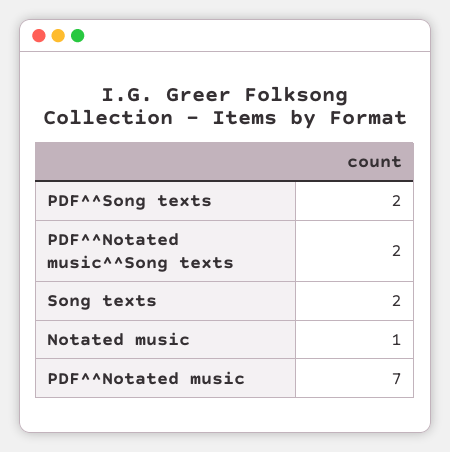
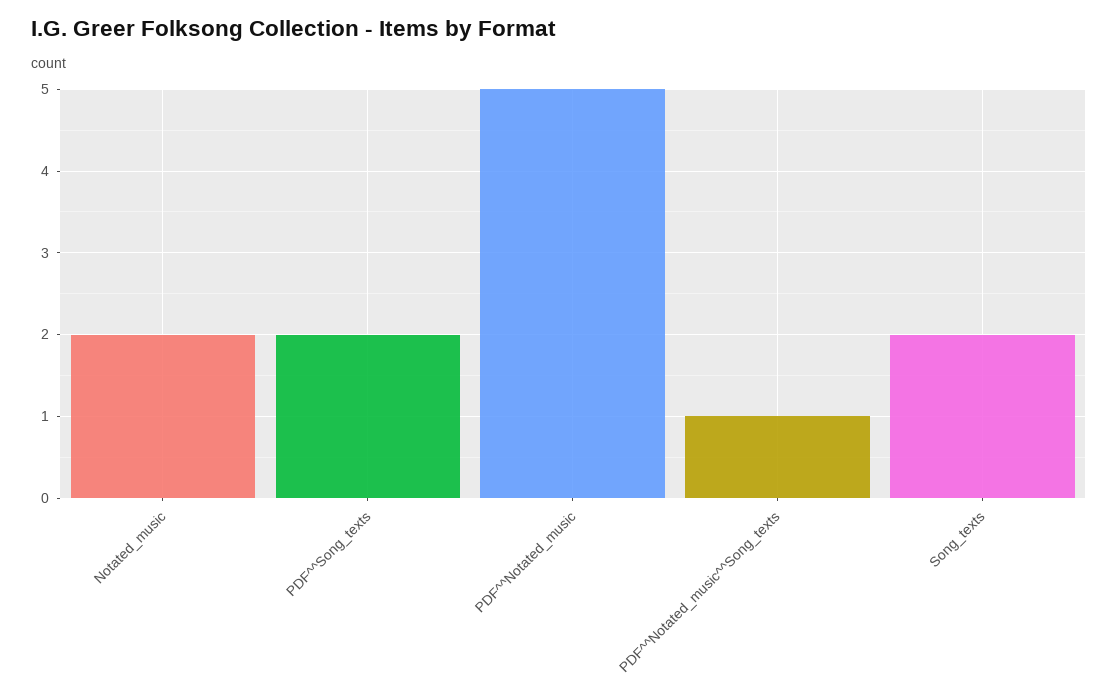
PDF^^Notated music^^Song texts: 2 -> 1
Notated music: 1 -> 2
PDF^^Notated music: 7 -> 5

